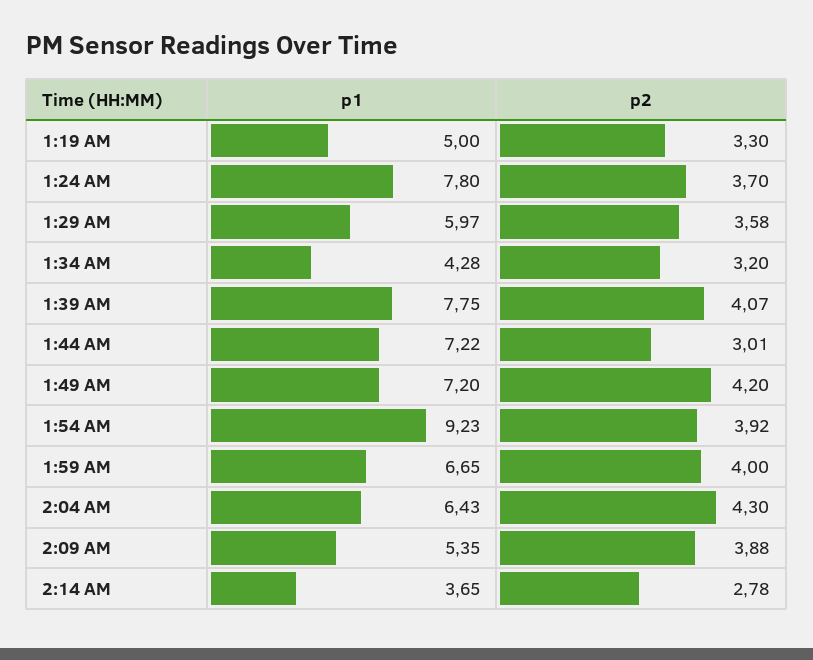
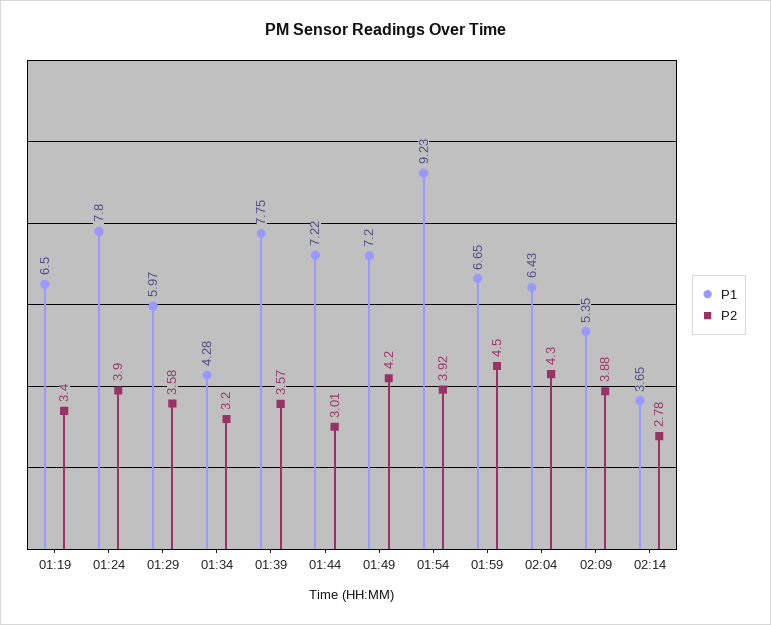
p1, 1:19 AM: 5 -> 6.5
p2, 1:19 AM: 3.3 -> 3.4
p2, 1:24 AM: 3.7 -> 3.9
p2, 1:39 AM: 4.07 -> 3.57
p2, 1:59 AM: 4 -> 4.5

